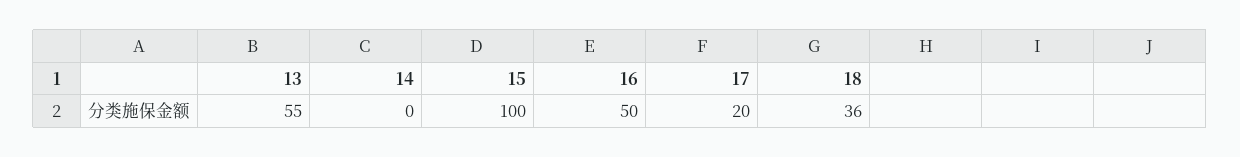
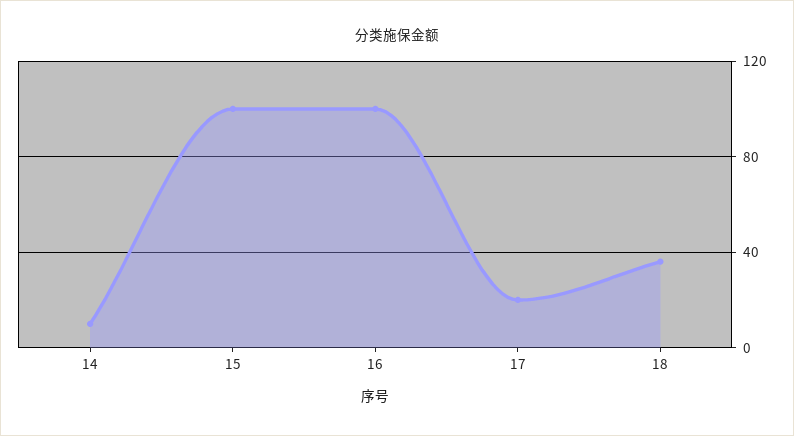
13: 55 -> none
14: 0 -> 10
16: 50 -> 100

